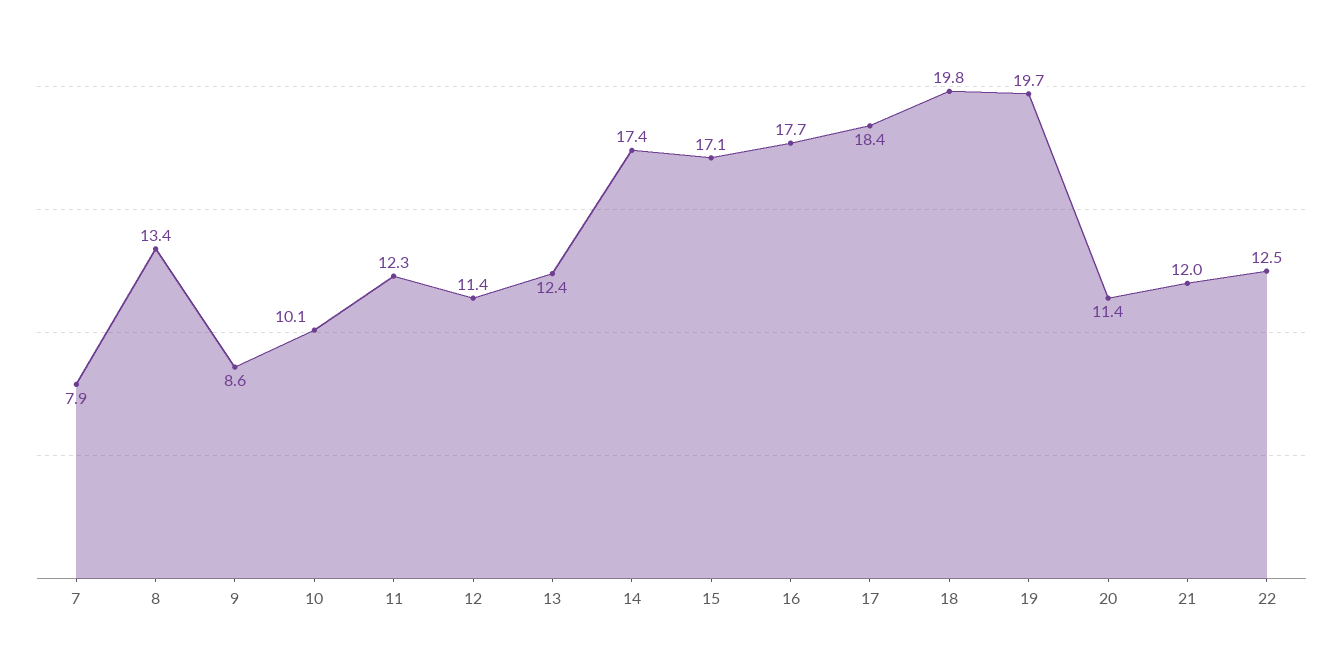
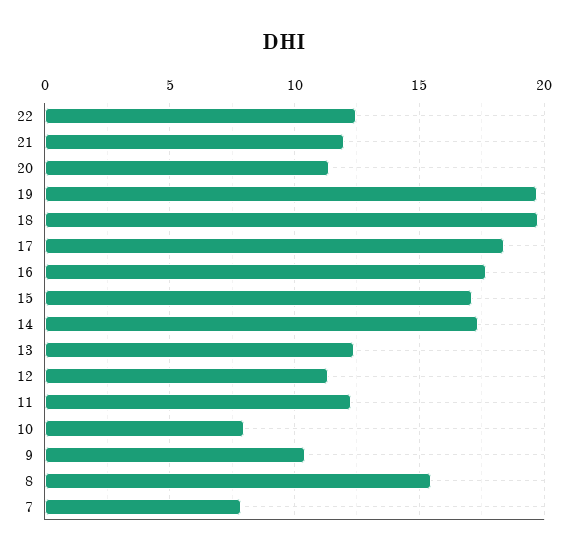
8: 13.4 -> 15.5
9: 8.6 -> 10.5
10: 10.1 -> 8

